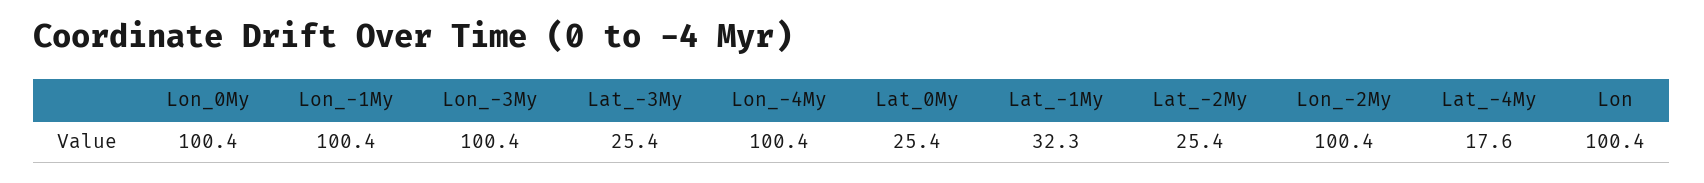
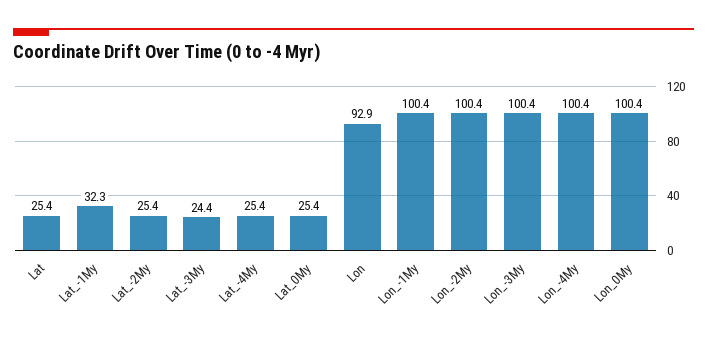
Lat_-3My: 25.4 -> 24.4
Lat_-4My: 17.6 -> 25.4
Lon: 100.4 -> 92.9
Lat: none -> 25.4

